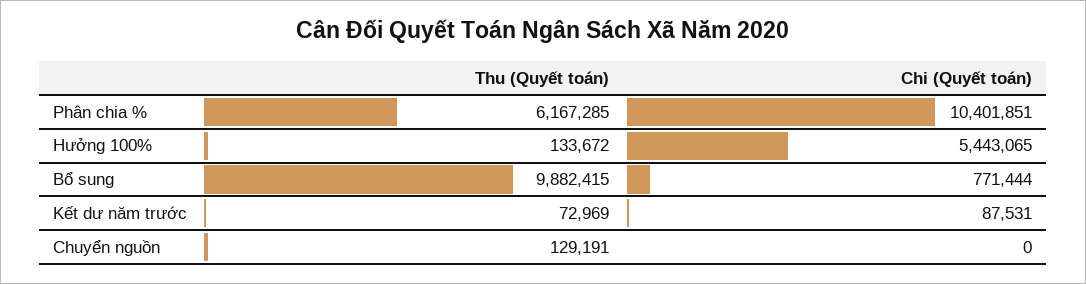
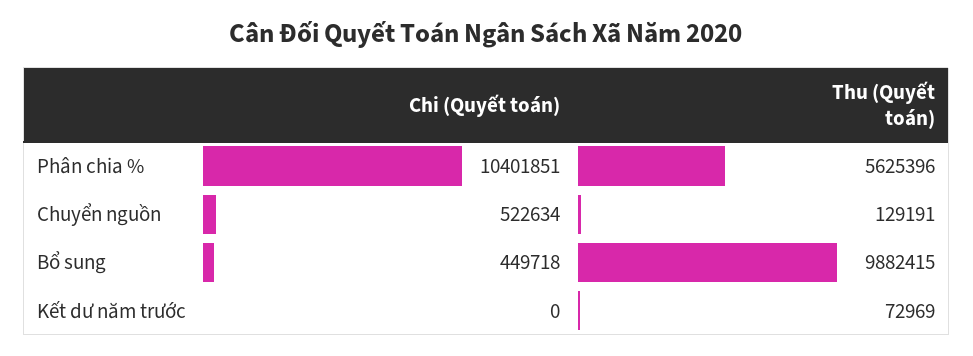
Thu (Quyết toán), Phân chia %: 6167285 -> 5625396
Thu (Quyết toán), Hưởng 100%: 133672 -> none
Chi (Quyết toán), Hưởng 100%: 5443065 -> none
Chi (Quyết toán), Bổ sung: 771444 -> 449718
Chi (Quyết toán), Kết dư năm trước: 87531 -> 0
Chi (Quyết toán), Chuyển nguồn: 0 -> 522634

